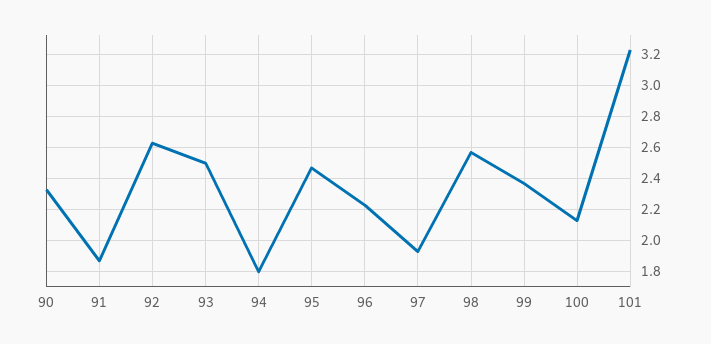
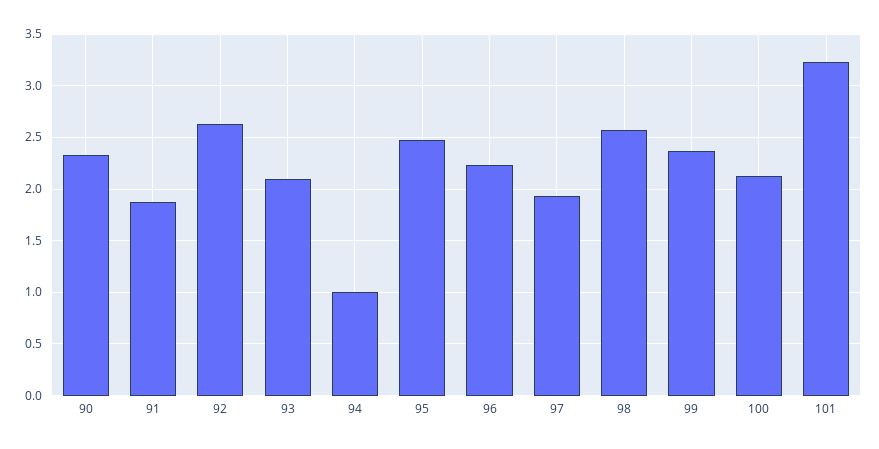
93: 2.5 -> 2.1
94: 1.8 -> 1

